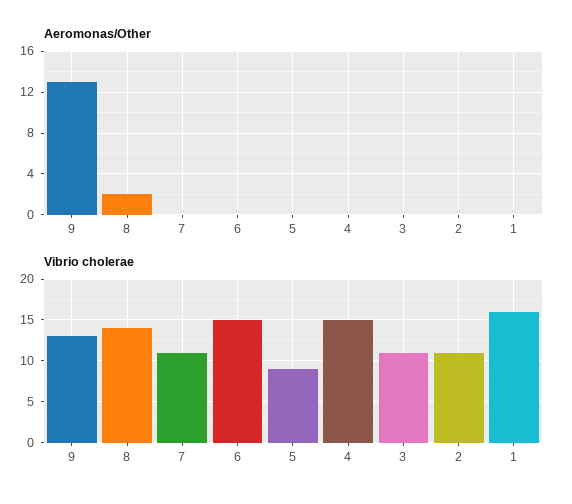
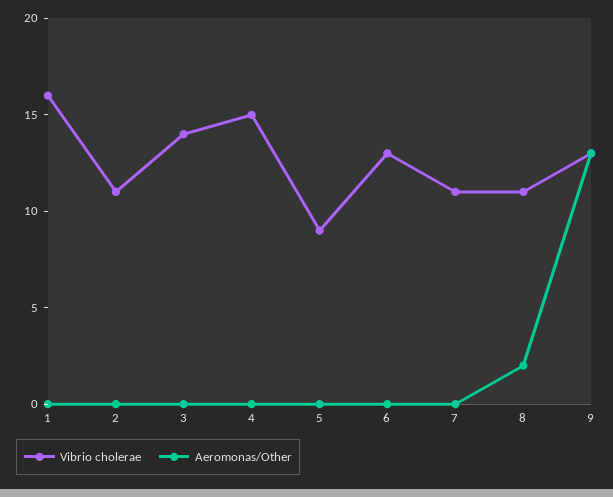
Vibrio cholerae, 8: 14 -> 11
Vibrio cholerae, 6: 15 -> 13
Vibrio cholerae, 3: 11 -> 14

